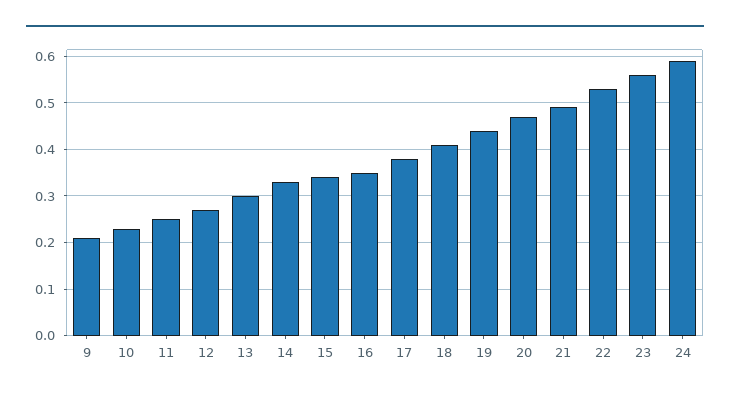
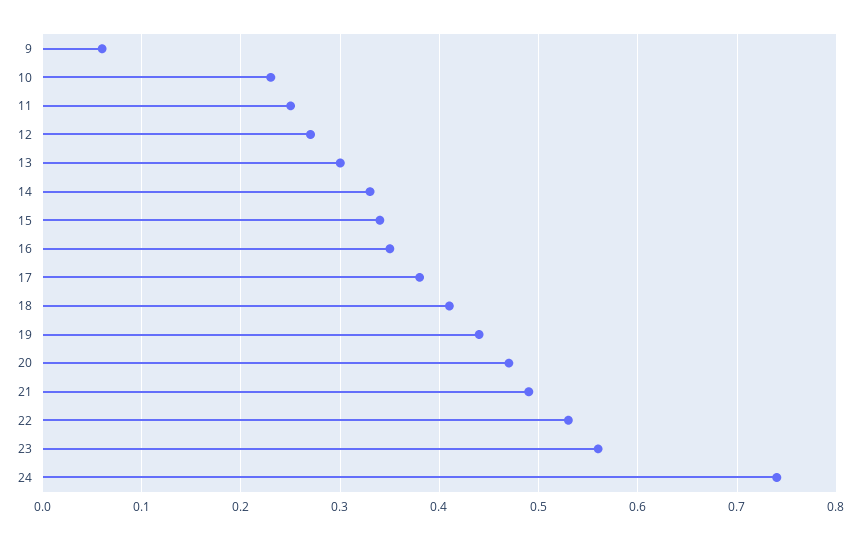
9: 0.2 -> 0.06
24: 0.6 -> 0.74

